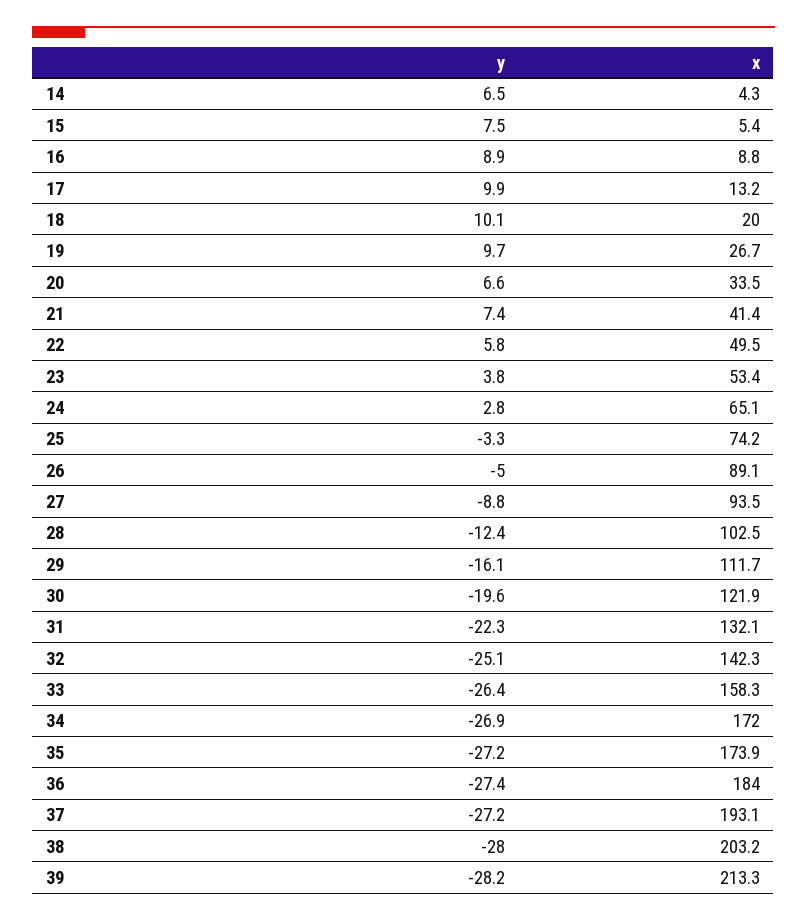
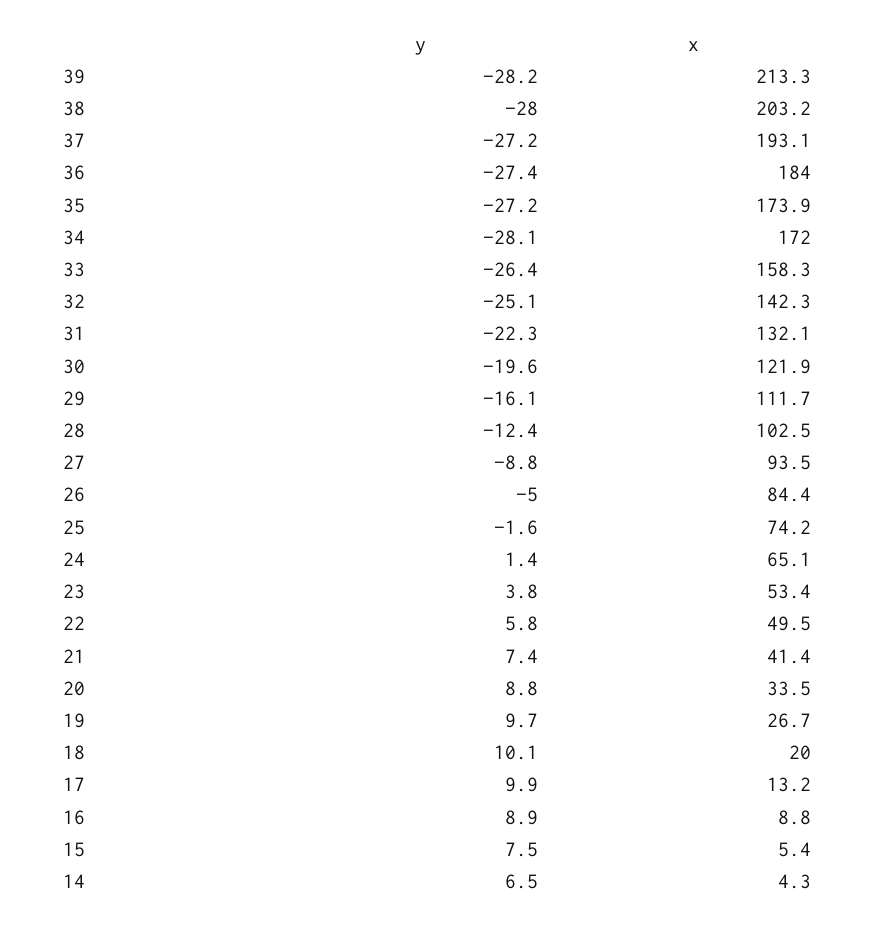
y, 20: 6.6 -> 8.8
y, 24: 2.8 -> 1.4
y, 25: -3.3 -> -1.6
x, 26: 89.1 -> 84.4
y, 34: -26.9 -> -28.1

